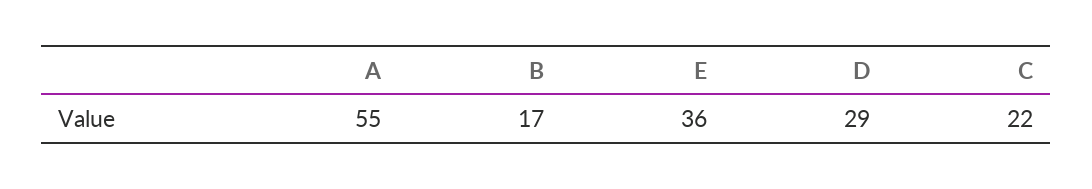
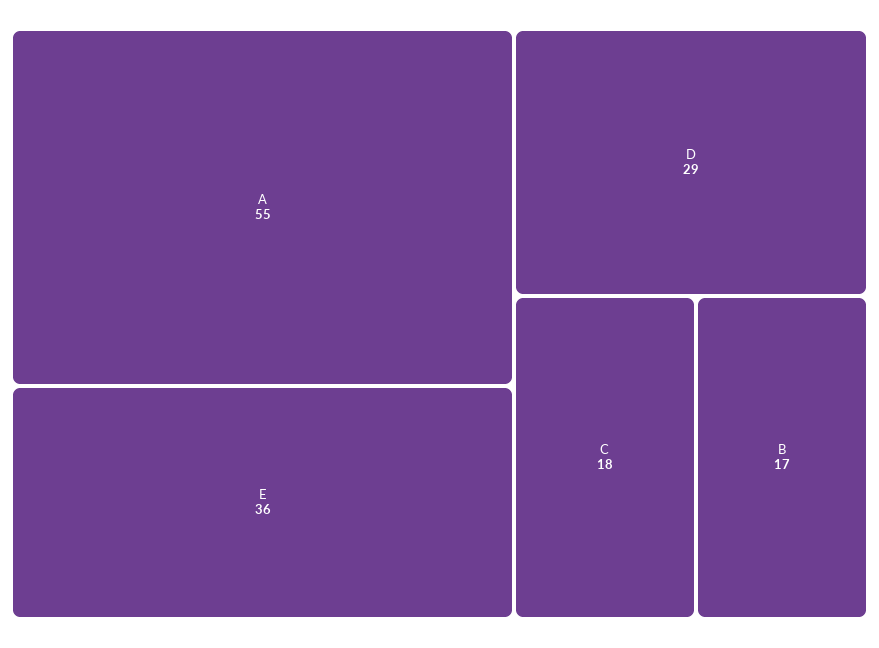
C: 22 -> 18

